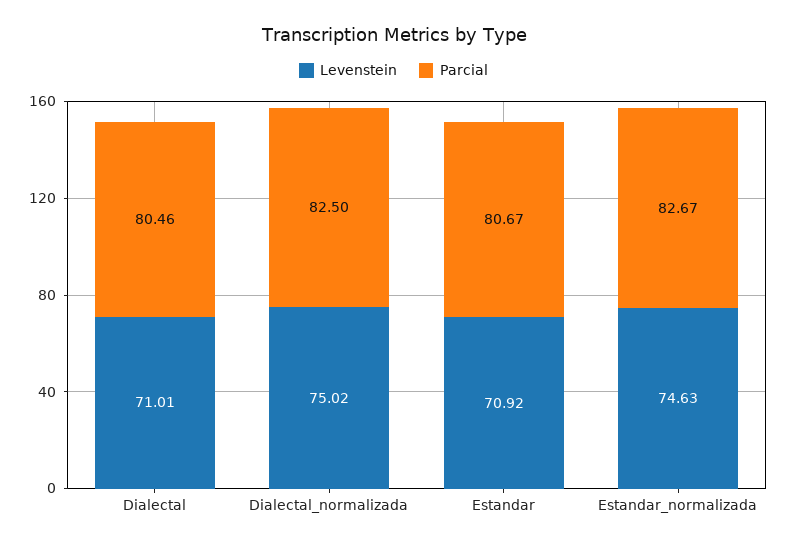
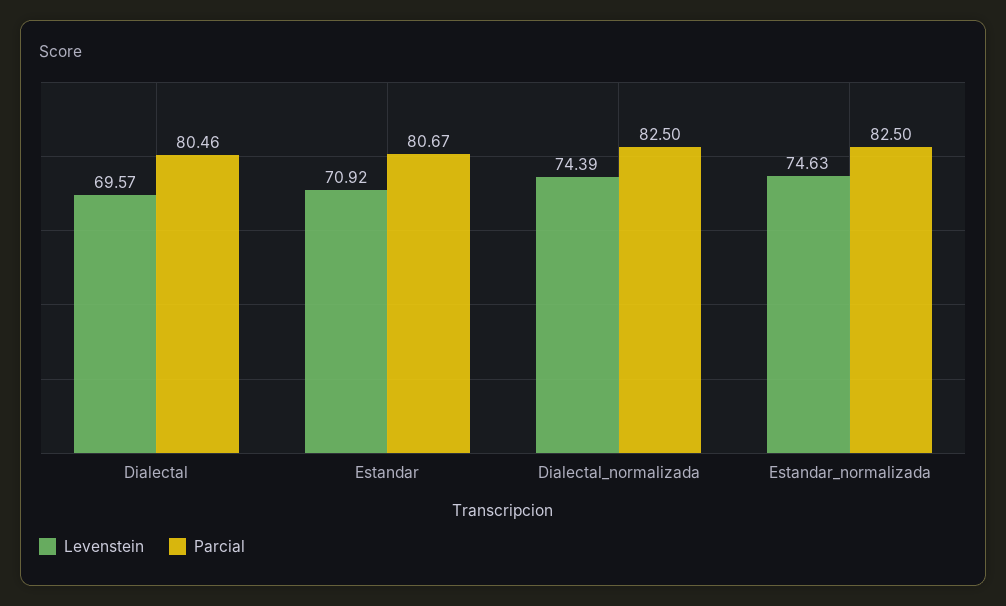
Levenstein, Dialectal: 71.01 -> 69.57
Levenstein, Dialectal_normalizada: 75.02 -> 74.39
Parcial, Estandar_normalizada: 82.67 -> 82.5

